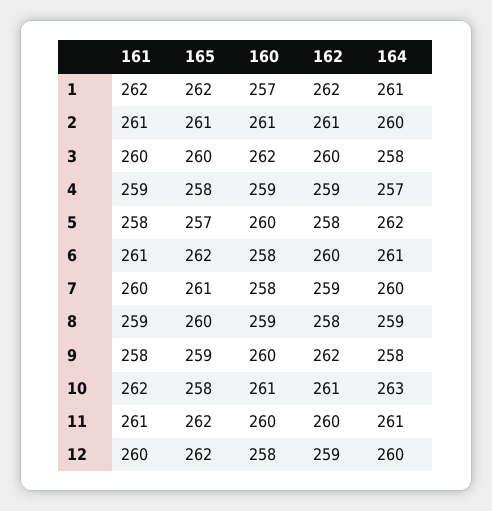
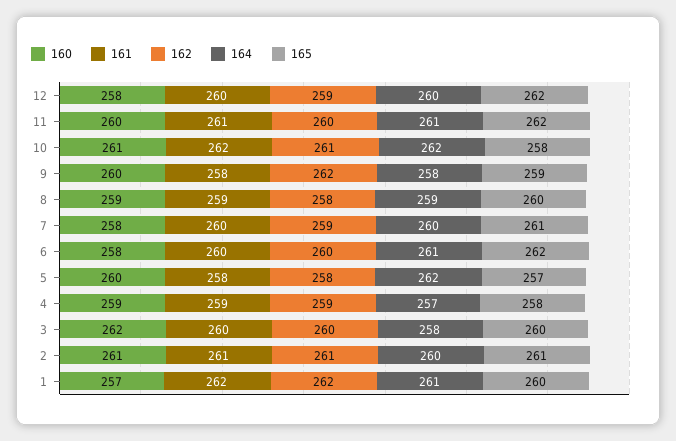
165, 1: 262 -> 260
161, 6: 261 -> 260
164, 10: 263 -> 262

